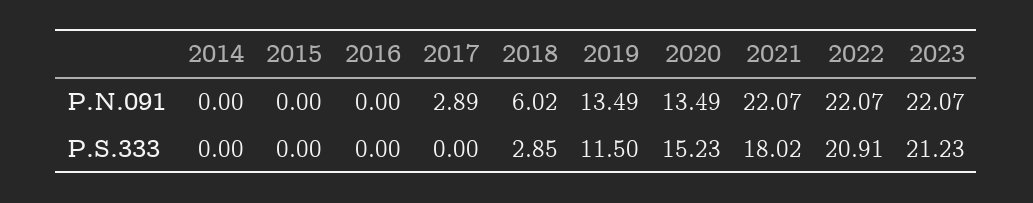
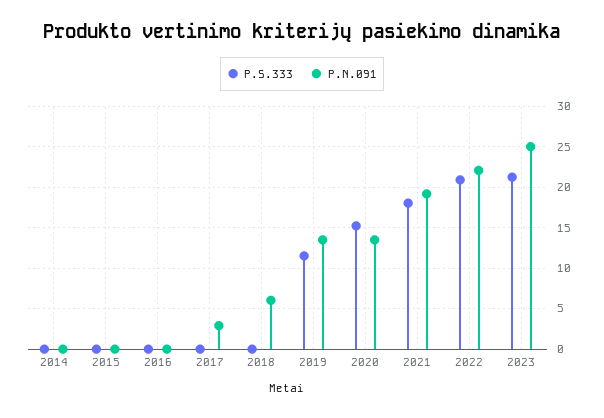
P.N.091, 2021: 22.07 -> 19
P.N.091, 2023: 22.07 -> 25
P.S.333, 2018: 2.85 -> 0

